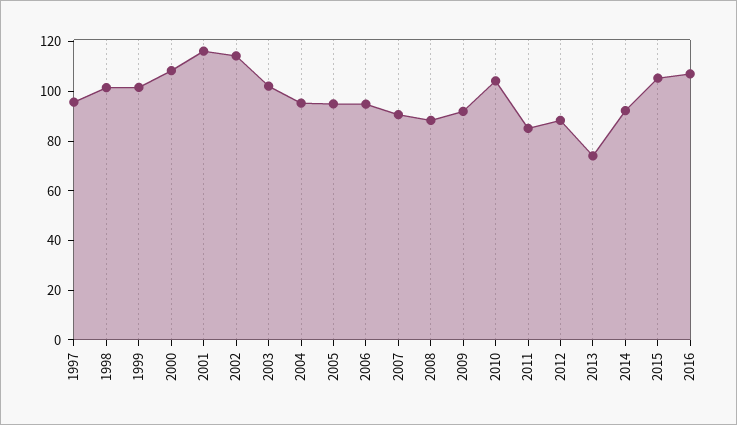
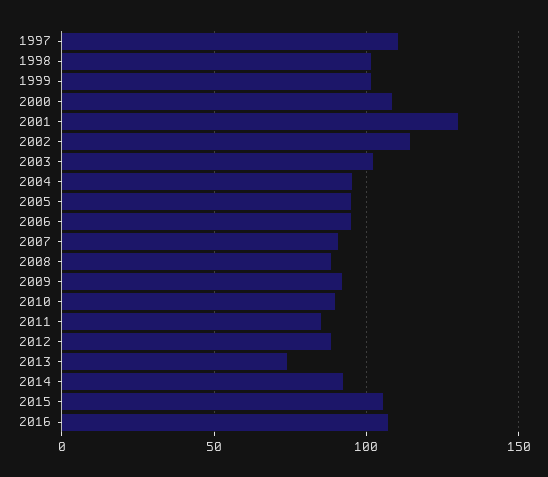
1997: 95 -> 110
2001: 115 -> 130
2010: 105 -> 90

